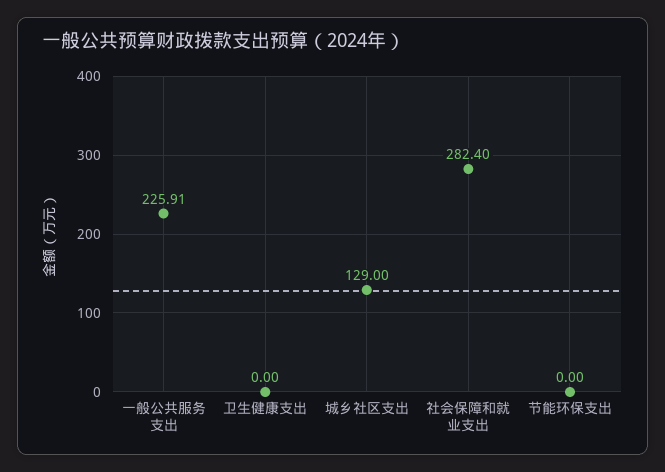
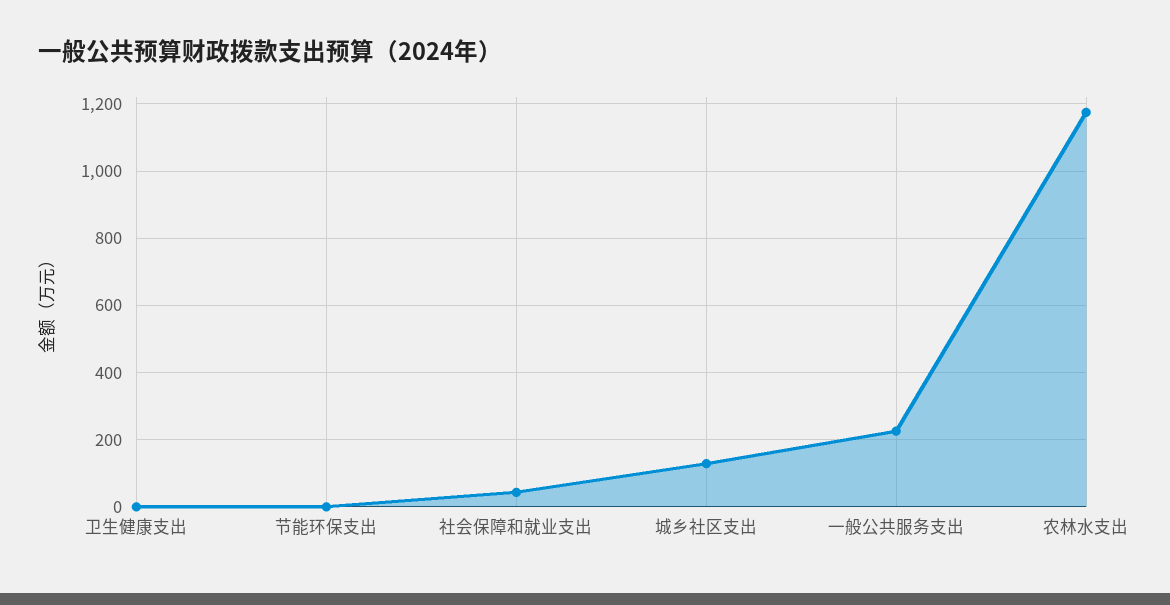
社会保障和就业支出: 282.4 -> 40
农林水支出: none -> 1180

